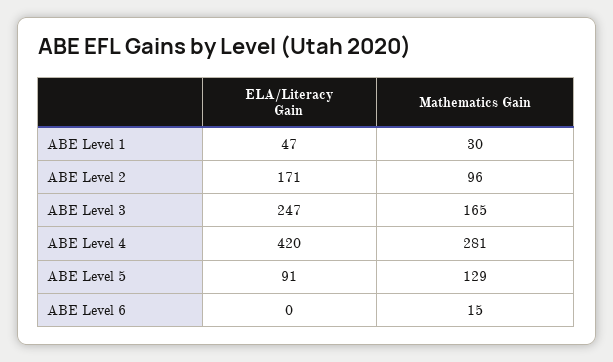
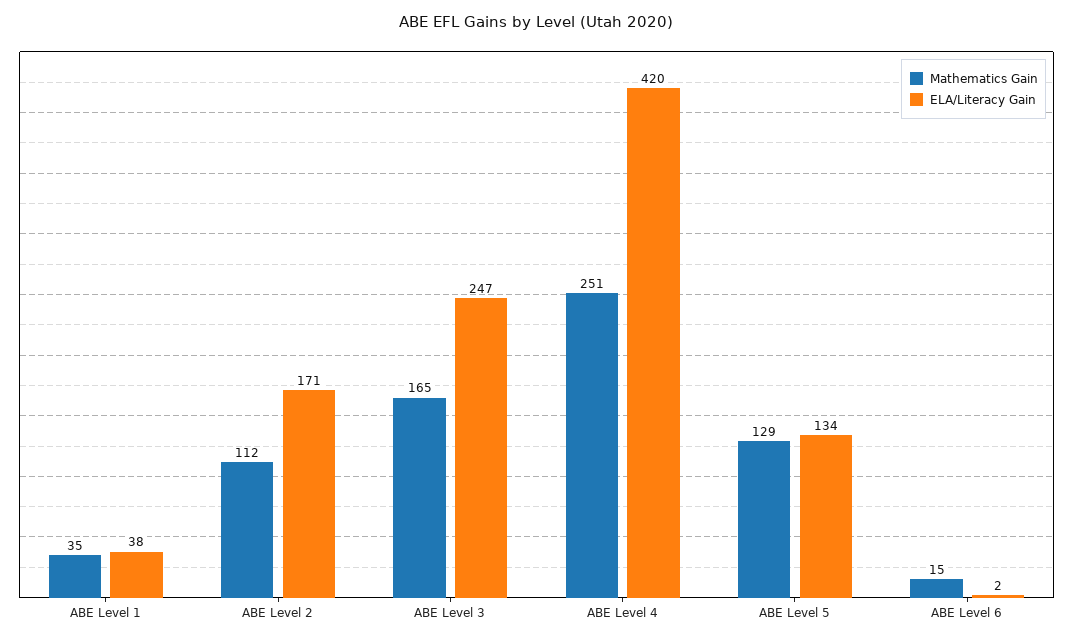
ELA/Literacy Gain, ABE Level 1: 47 -> 38
Mathematics Gain, ABE Level 1: 30 -> 35
Mathematics Gain, ABE Level 2: 96 -> 112
Mathematics Gain, ABE Level 4: 281 -> 251
ELA/Literacy Gain, ABE Level 5: 91 -> 134
ELA/Literacy Gain, ABE Level 6: 0 -> 2

